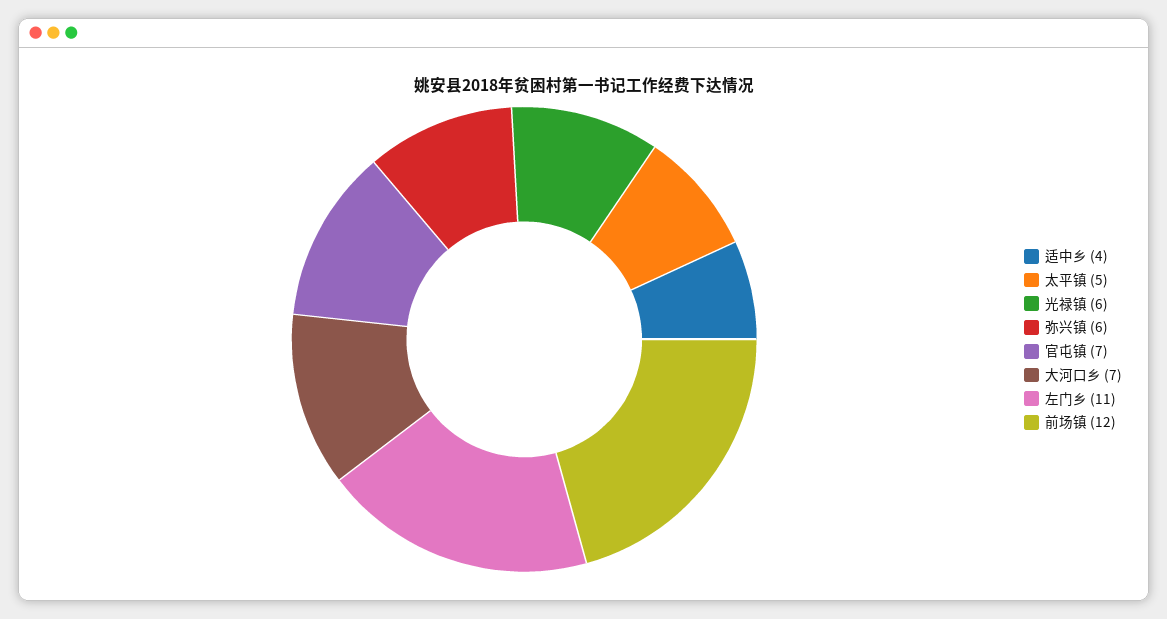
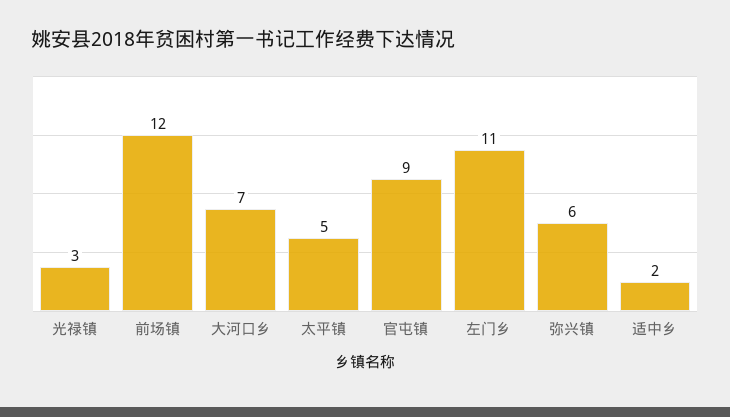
适中乡: 4 -> 2
光禄镇: 6 -> 3
官屯镇: 7 -> 9

